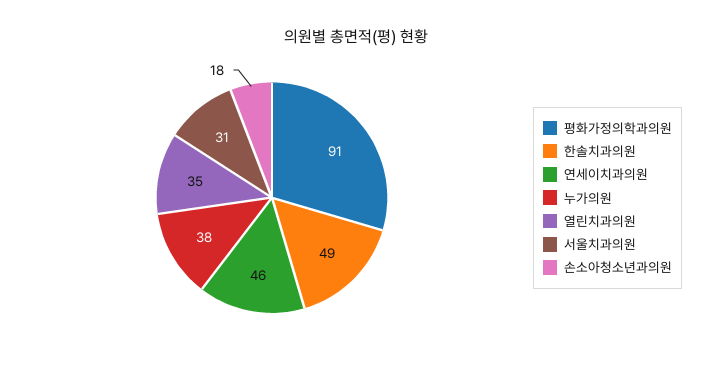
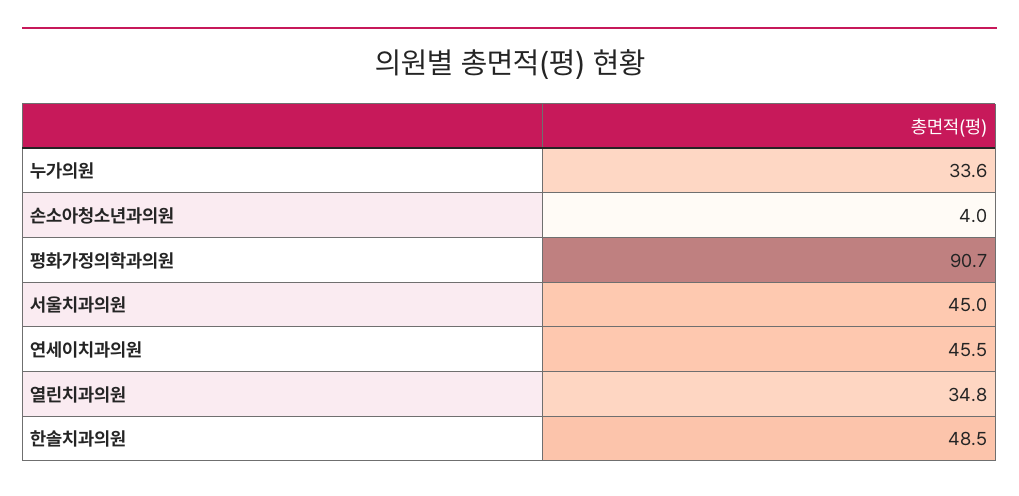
누가의원: 38 -> 33.6
서울치과의원: 31 -> 45
손소아청소년과의원: 18 -> 4

